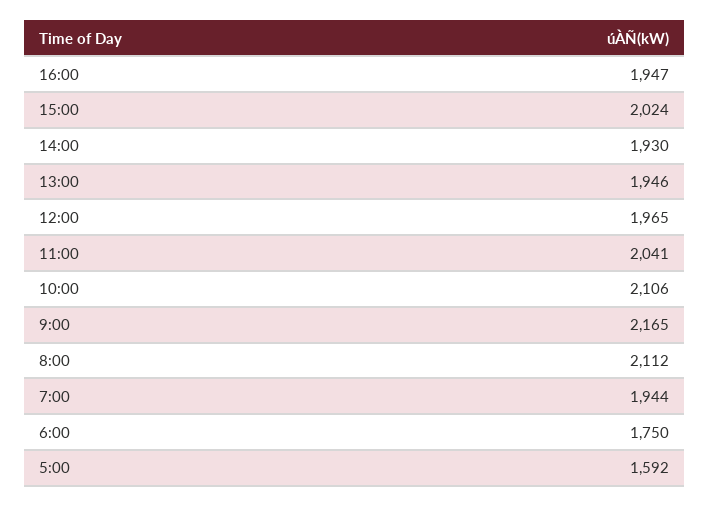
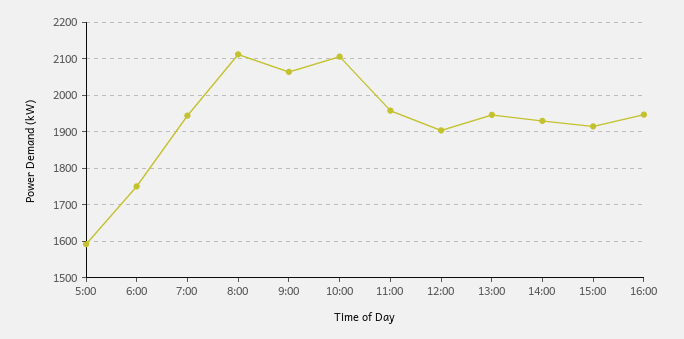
15:00: 2024 -> 1920
12:00: 1965 -> 1900
11:00: 2041 -> 1960
9:00: 2165 -> 2060

